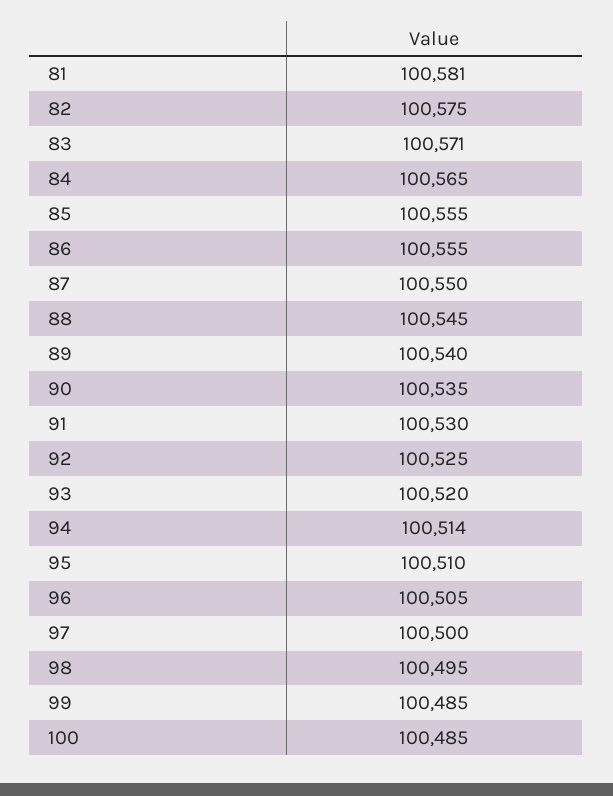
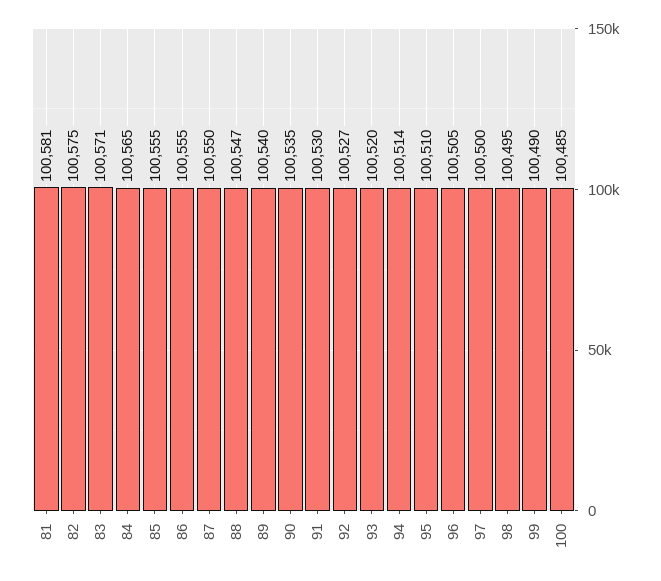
88: 100545 -> 100547
92: 100525 -> 100527
99: 100485 -> 100490

